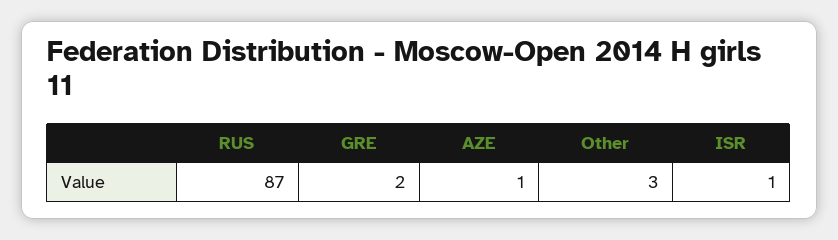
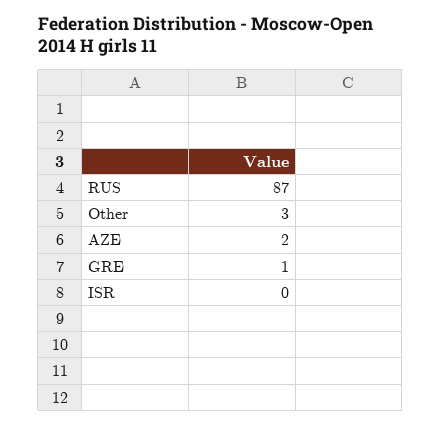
GRE: 2 -> 1
AZE: 1 -> 2
ISR: 1 -> 0

